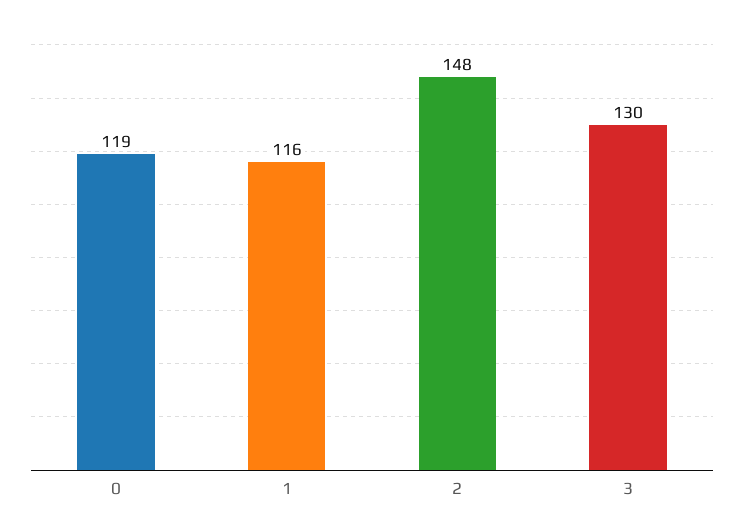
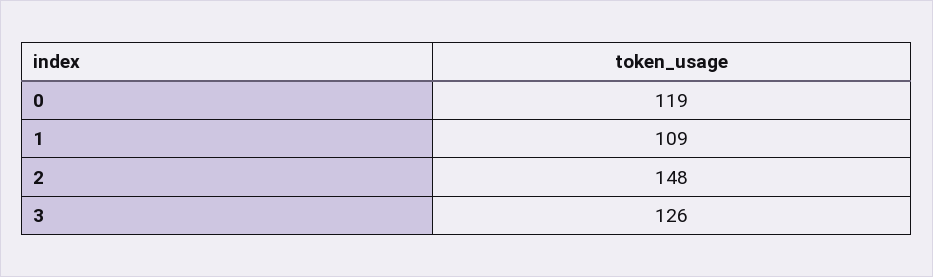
1: 116 -> 109
3: 130 -> 126

